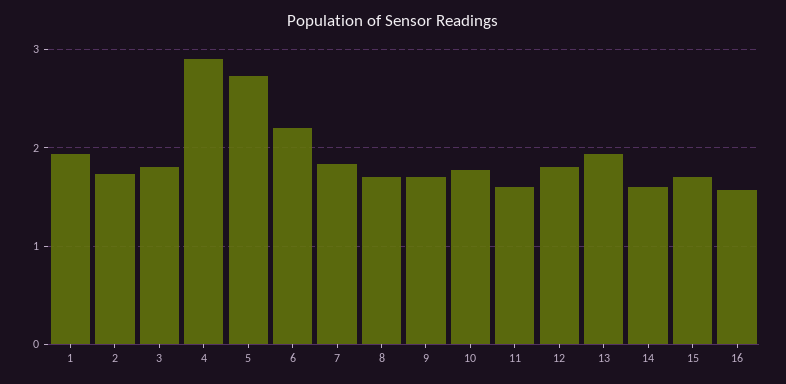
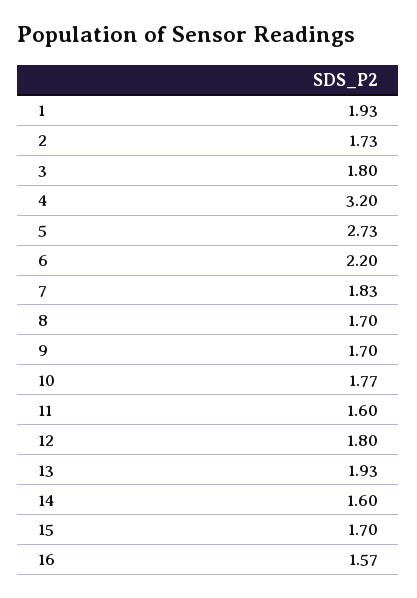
4: 2.9 -> 3.2

